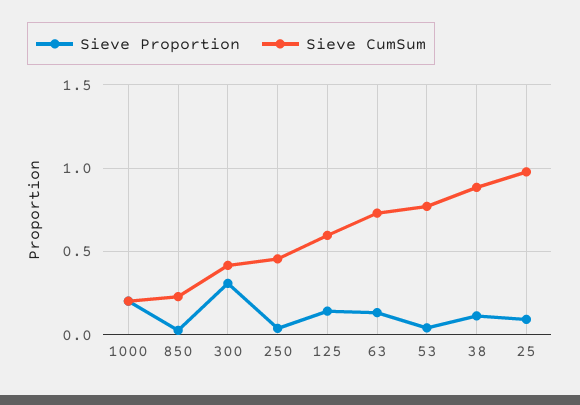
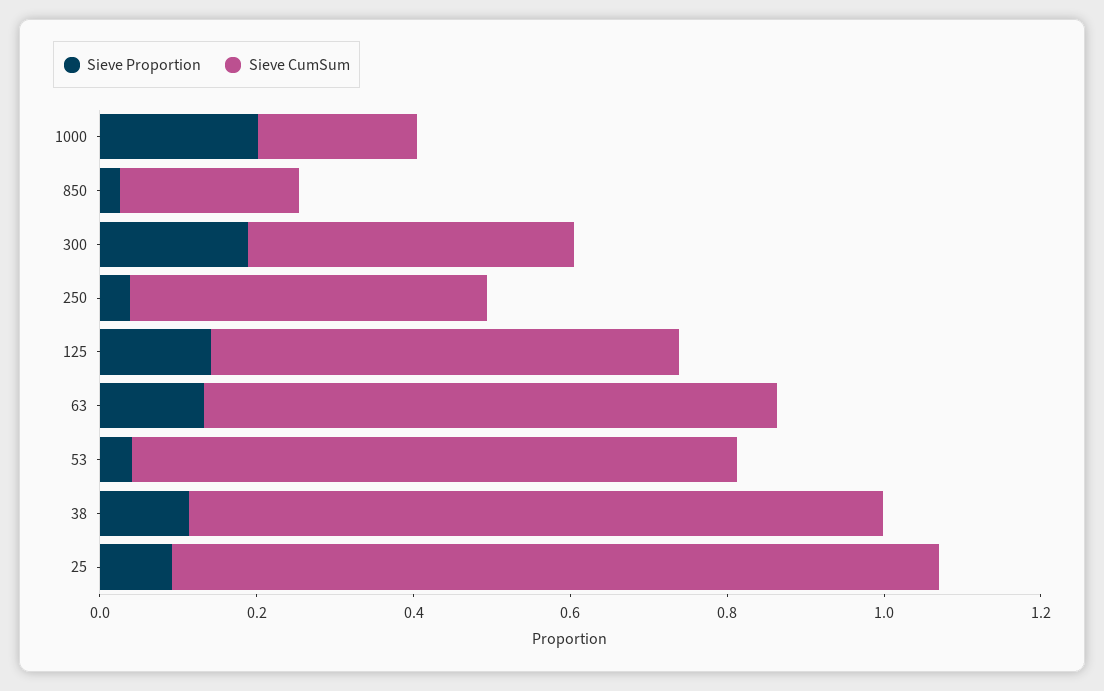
Sieve Proportion, 300: 0.3 -> 0.2

